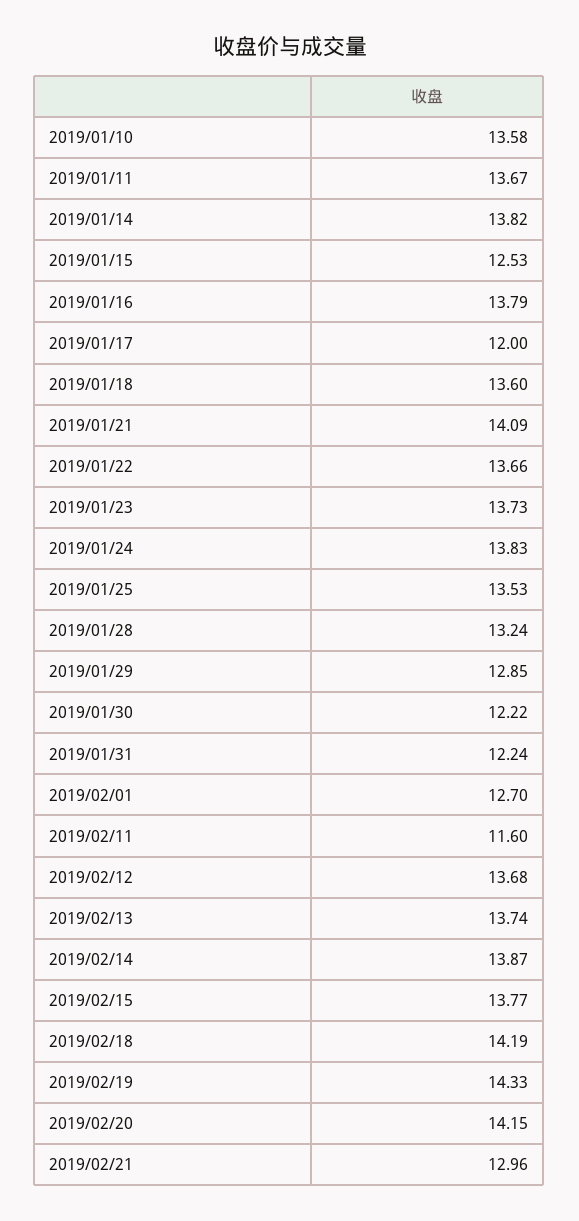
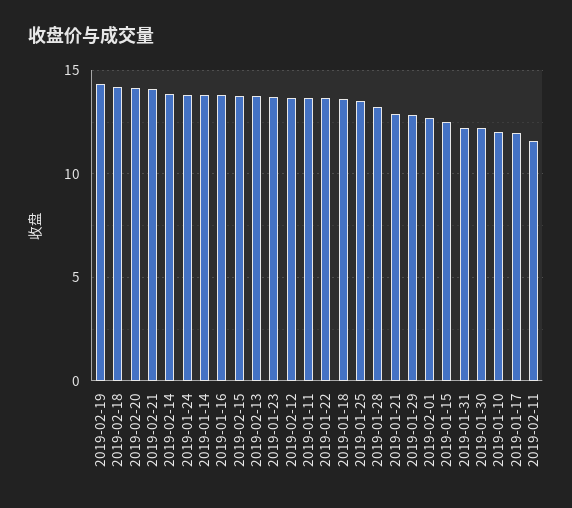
2019/01/10: 13.58 -> 12
2019/01/21: 14.09 -> 13
2019/02/21: 12.96 -> 14

